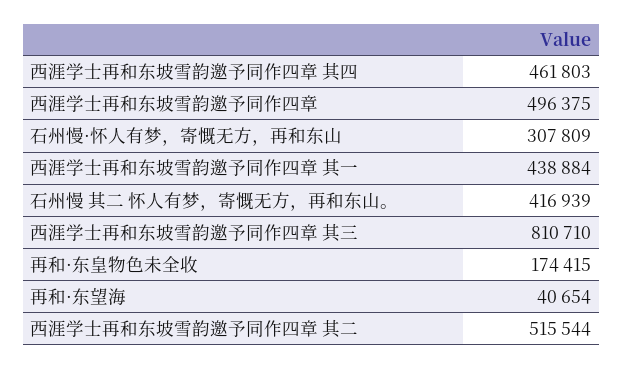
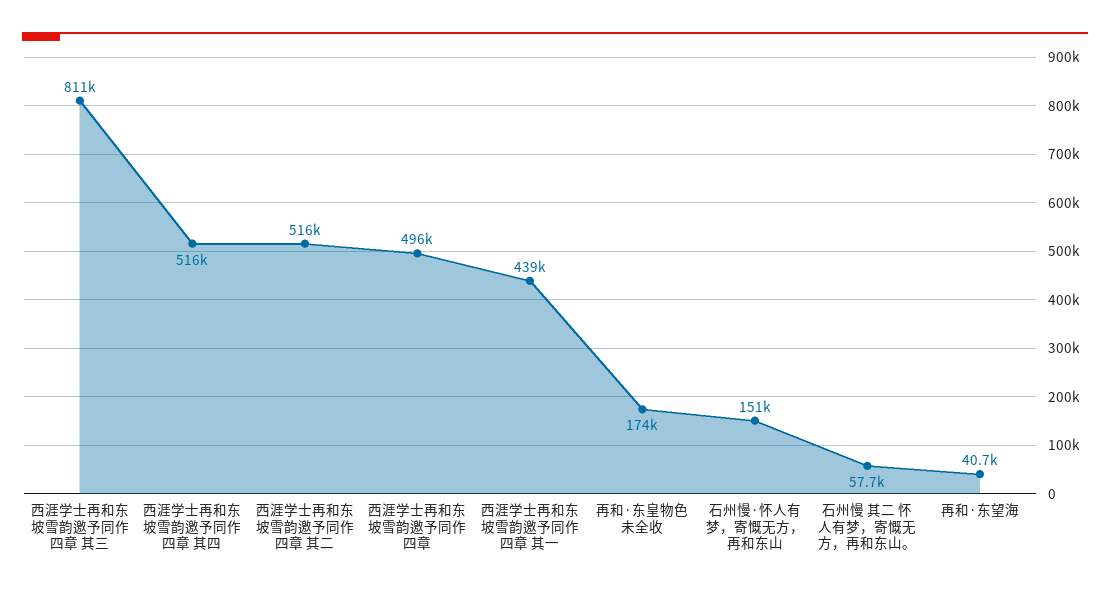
西涯学士再和东坡雪韵邀予同作四章 其四: 461803 -> 516000
石州慢·怀人有梦，寄慨无方，再和东山: 307809 -> 151000
石州慢 其二 怀人有梦，寄慨无方，再和东山。: 416939 -> 57700

